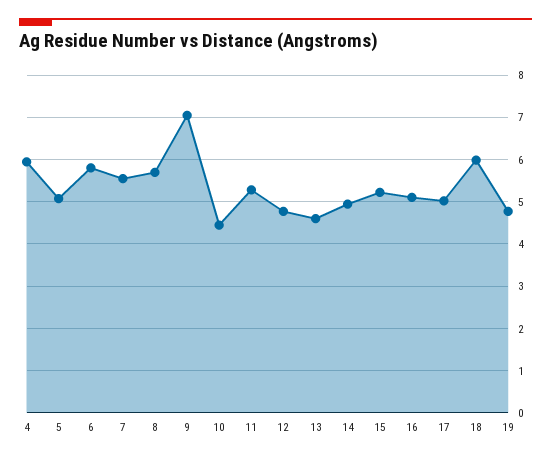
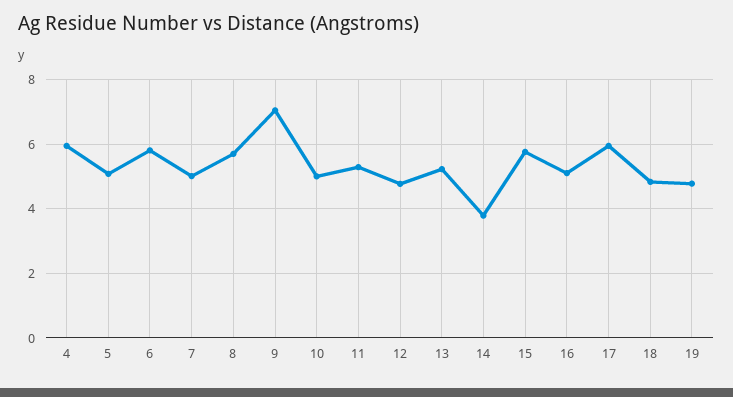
7: 5.6 -> 5
10: 4.4 -> 5
13: 4.6 -> 5.2
14: 5 -> 3.8
15: 5.2 -> 5.8
17: 5 -> 6
18: 6 -> 4.8

